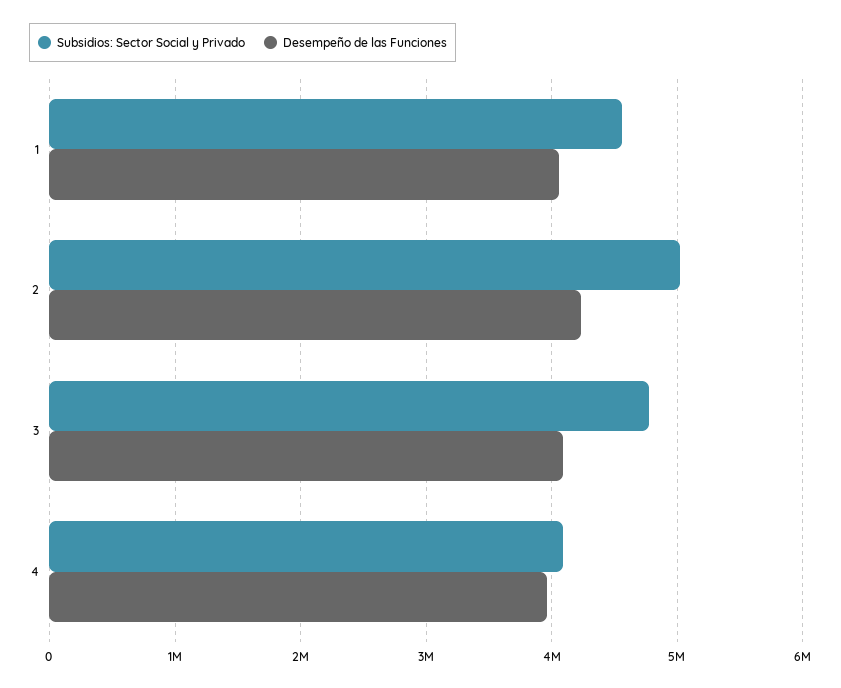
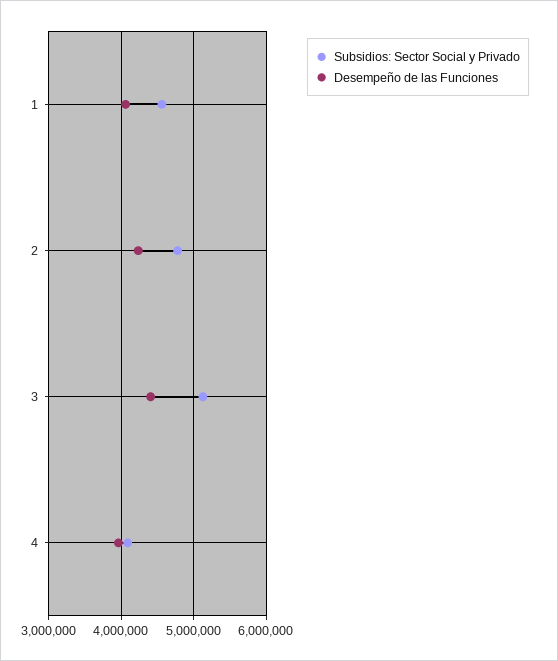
Subsidios: Sector Social y Privado, 2: 5000000 -> 4800000
Subsidios: Sector Social y Privado, 3: 4800000 -> 5100000
Desempeño de las Funciones, 3: 4100000 -> 4400000

